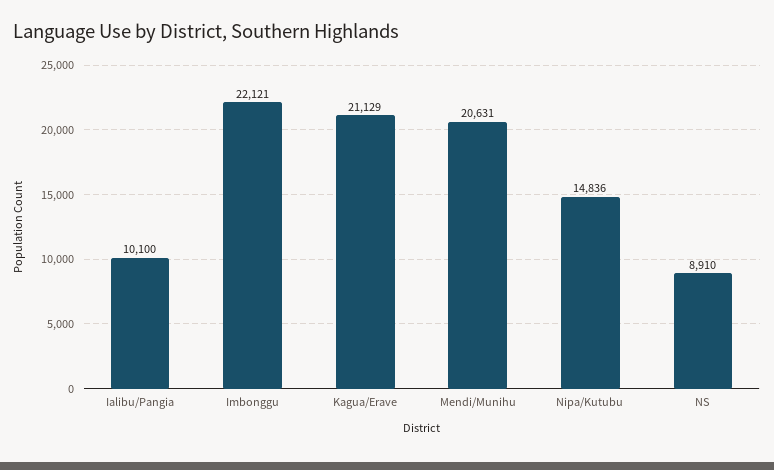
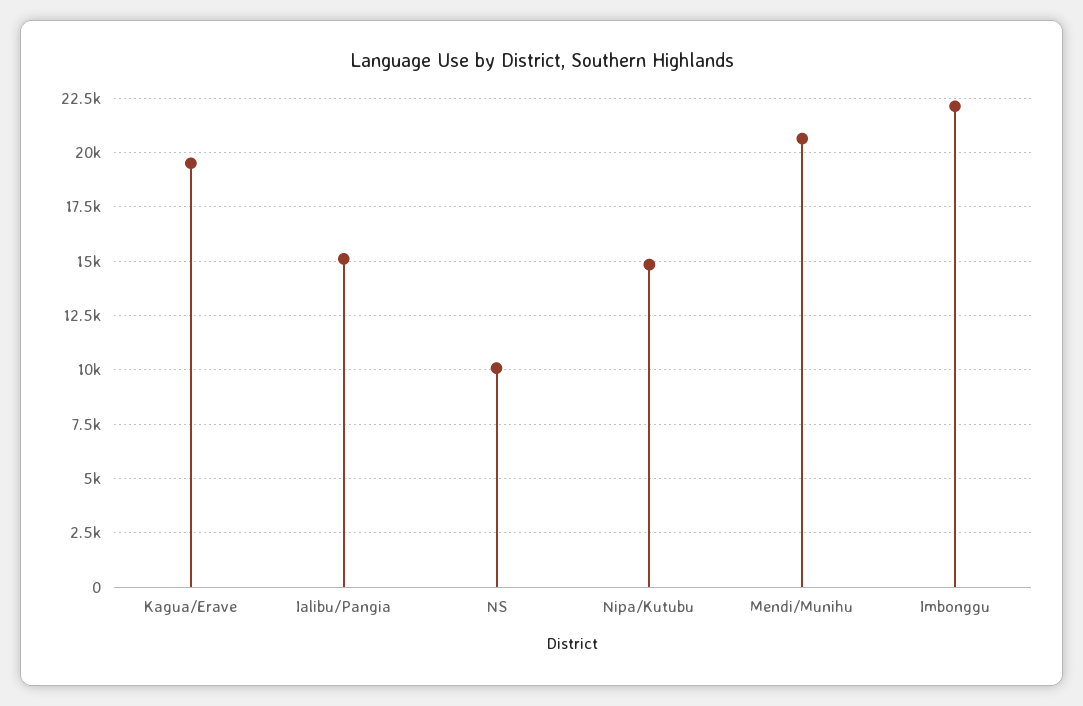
Ialibu/Pangia: 10100 -> 15000
Kagua/Erave: 21129 -> 19500
NS: 8910 -> 10000

